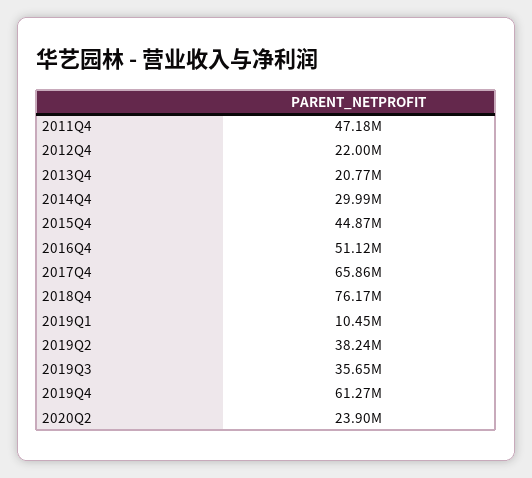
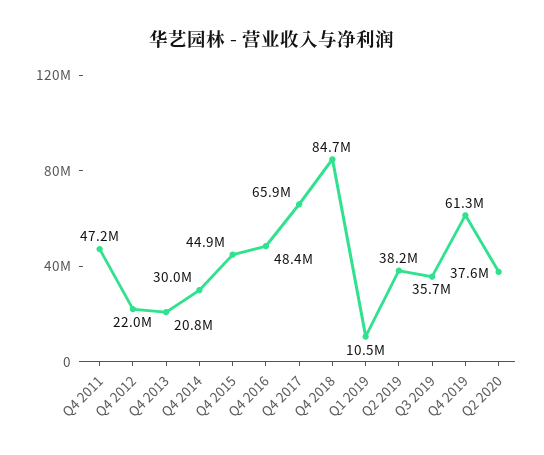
2016Q4: 51120000 -> 48400000
2018Q4: 76170000 -> 84700000
2020Q2: 23900000 -> 37600000

